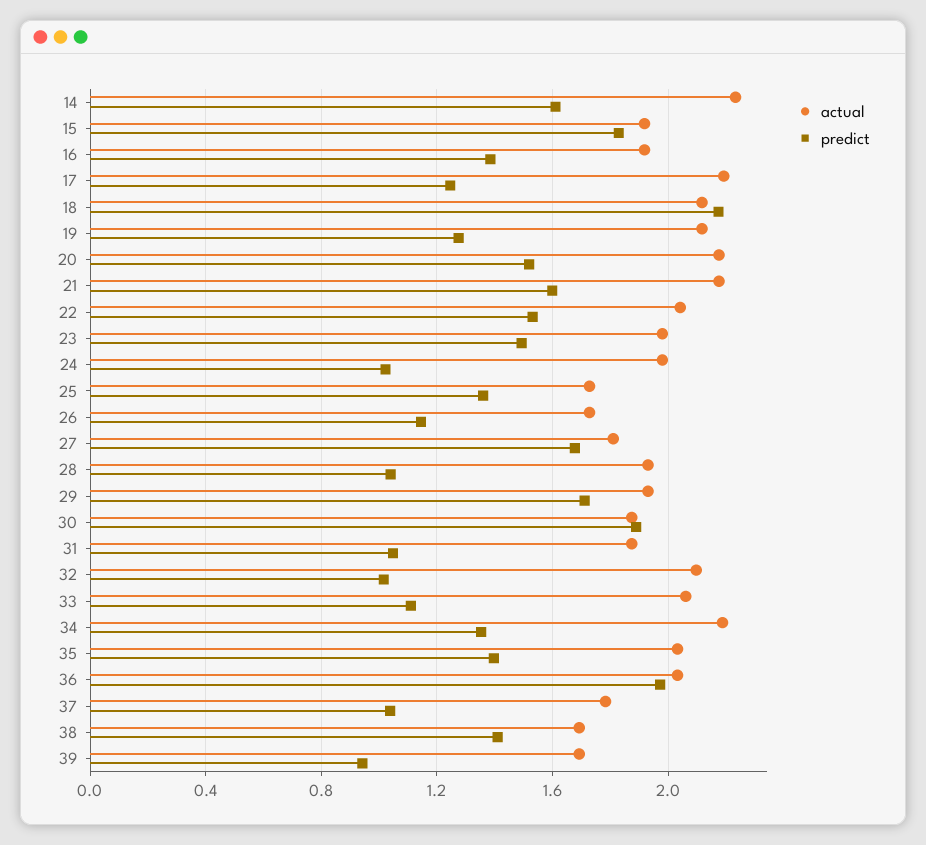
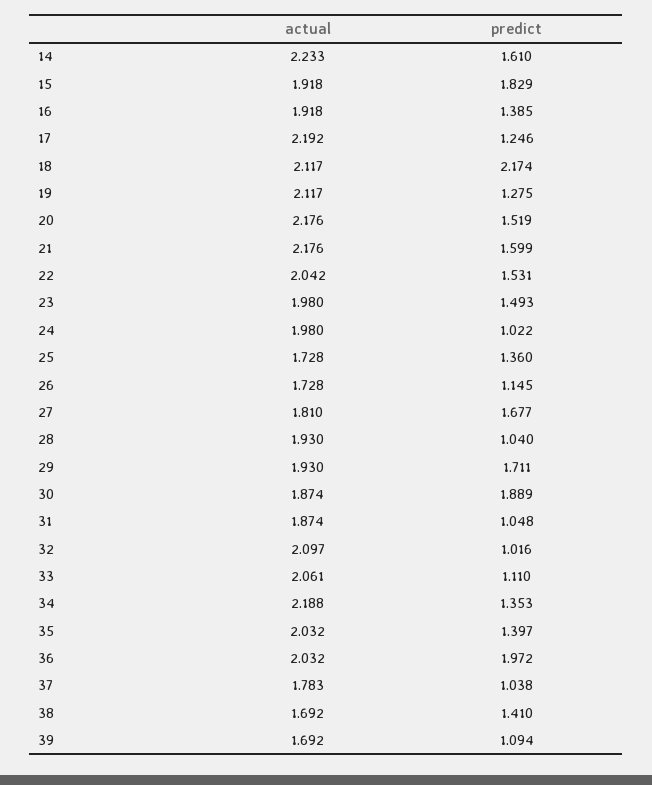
predict, 39: 0.95 -> 1.094

